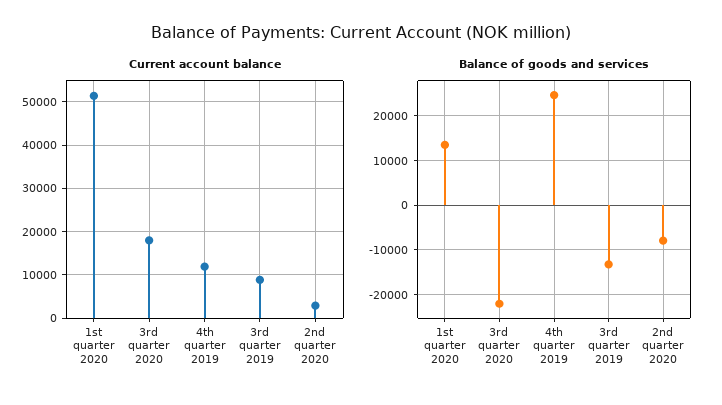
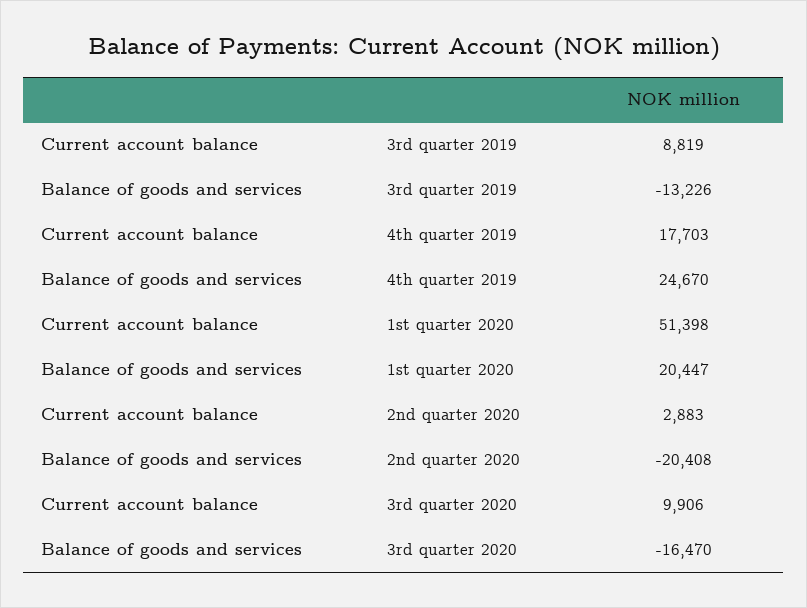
Current account balance, 3rd quarter 2020: 18000 -> 9906
Current account balance, 4th quarter 2019: 12000 -> 17703
Balance of goods and services, 1st quarter 2020: 14000 -> 20447
Balance of goods and services, 3rd quarter 2020: -22000 -> -16470
Balance of goods and services, 2nd quarter 2020: -8000 -> -20408

